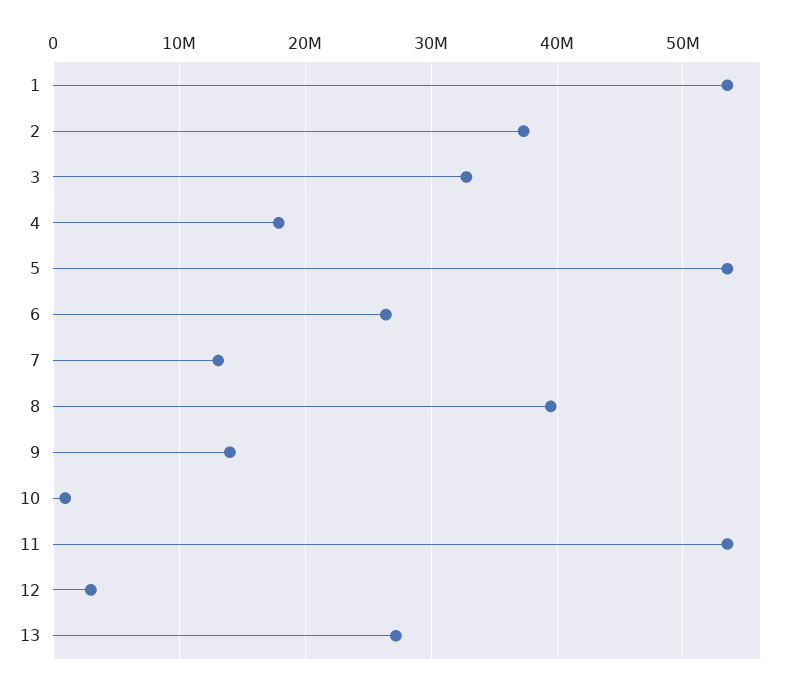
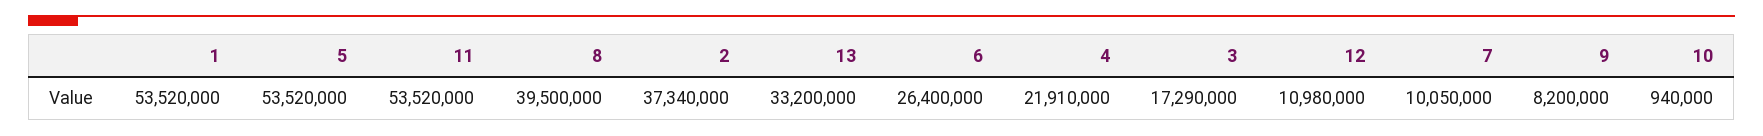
3: 33000000 -> 17290000
4: 18000000 -> 21910000
7: 13000000 -> 10050000
9: 14000000 -> 8200000
12: 3000000 -> 10980000
13: 27000000 -> 33200000

